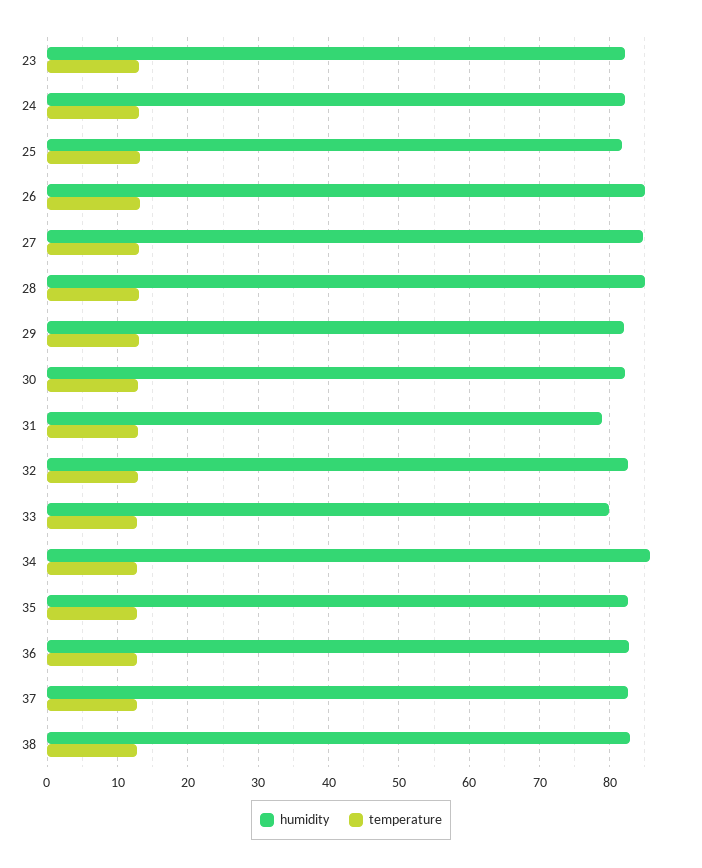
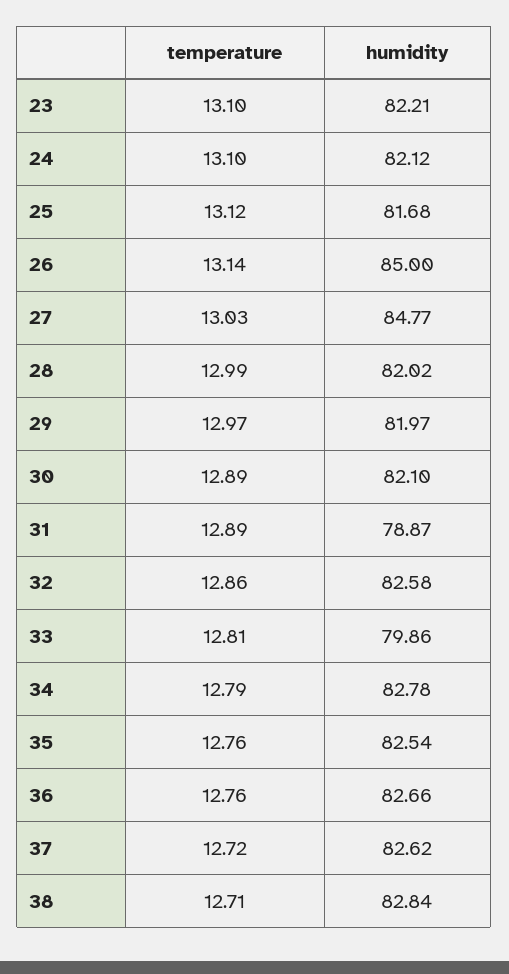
humidity, 28: 85 -> 82.02
humidity, 34: 86 -> 82.78

